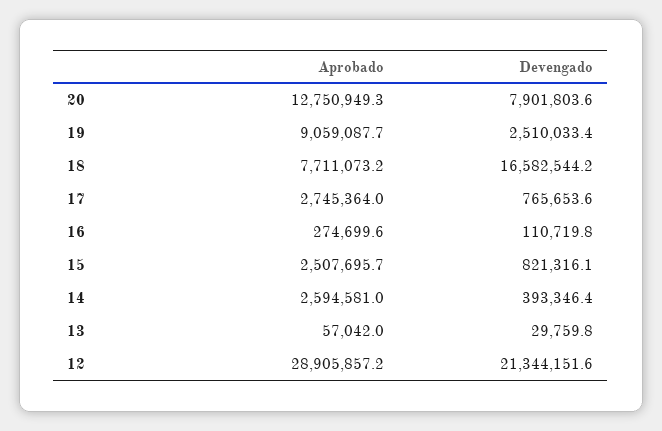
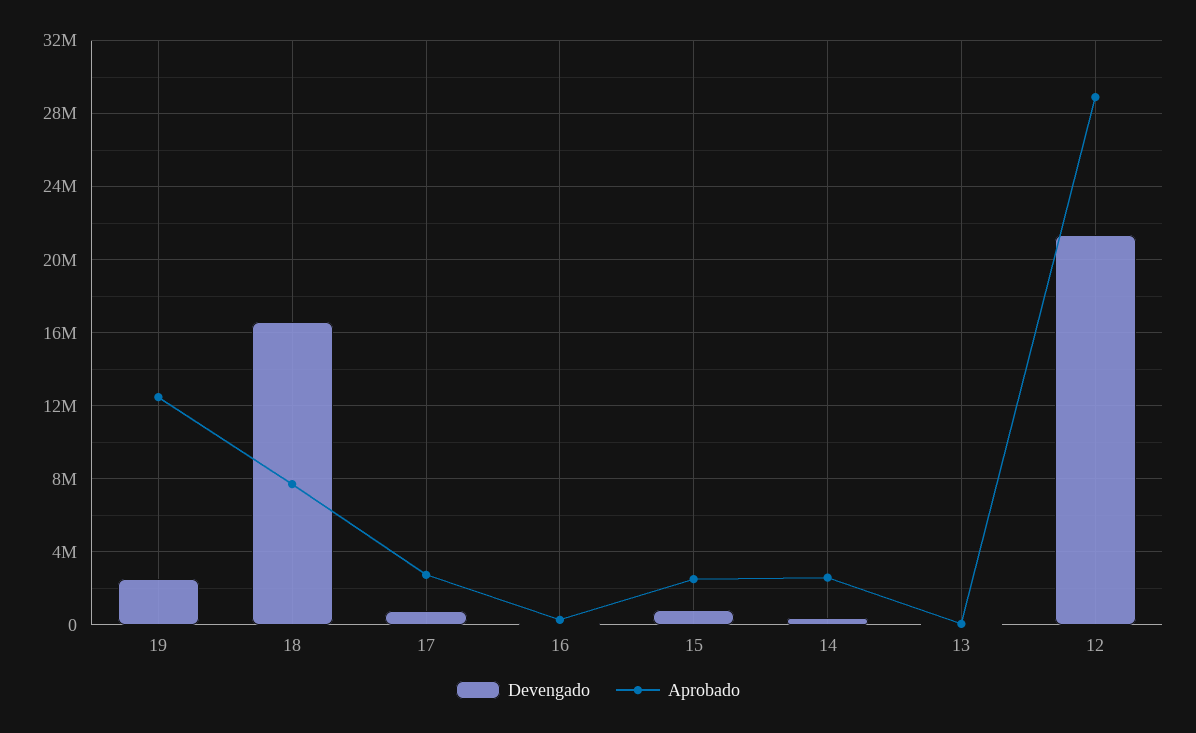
Aprobado, 20: 12750949.3 -> none
Devengado, 20: 7901803.6 -> none
Aprobado, 19: 9059087.7 -> 12500000

